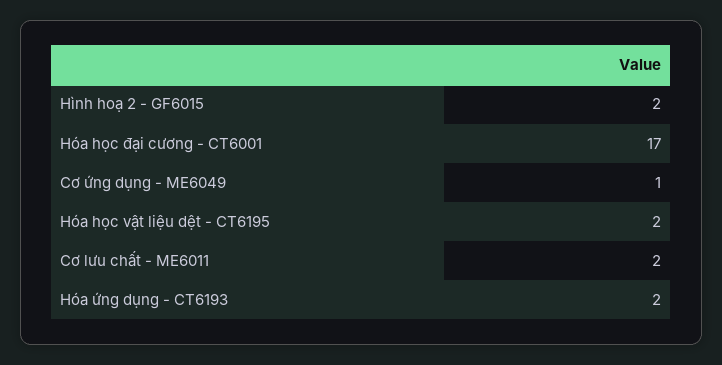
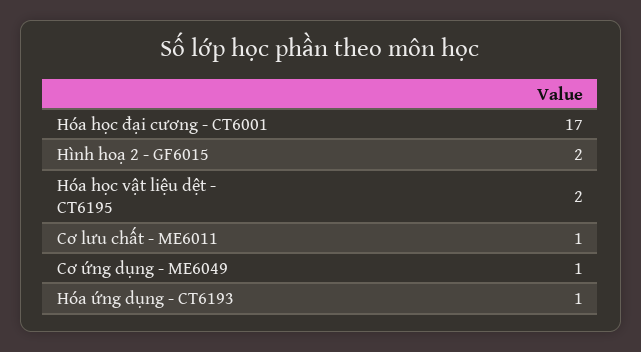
Cơ lưu chất - ME6011: 2 -> 1
Hóa ứng dụng - CT6193: 2 -> 1

